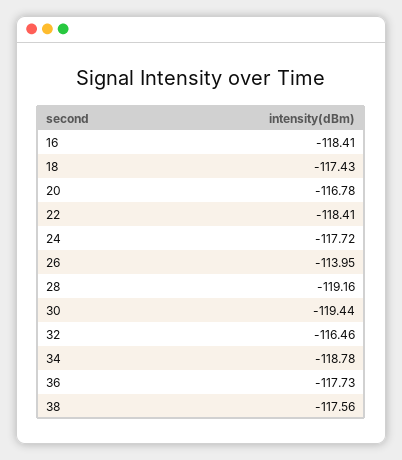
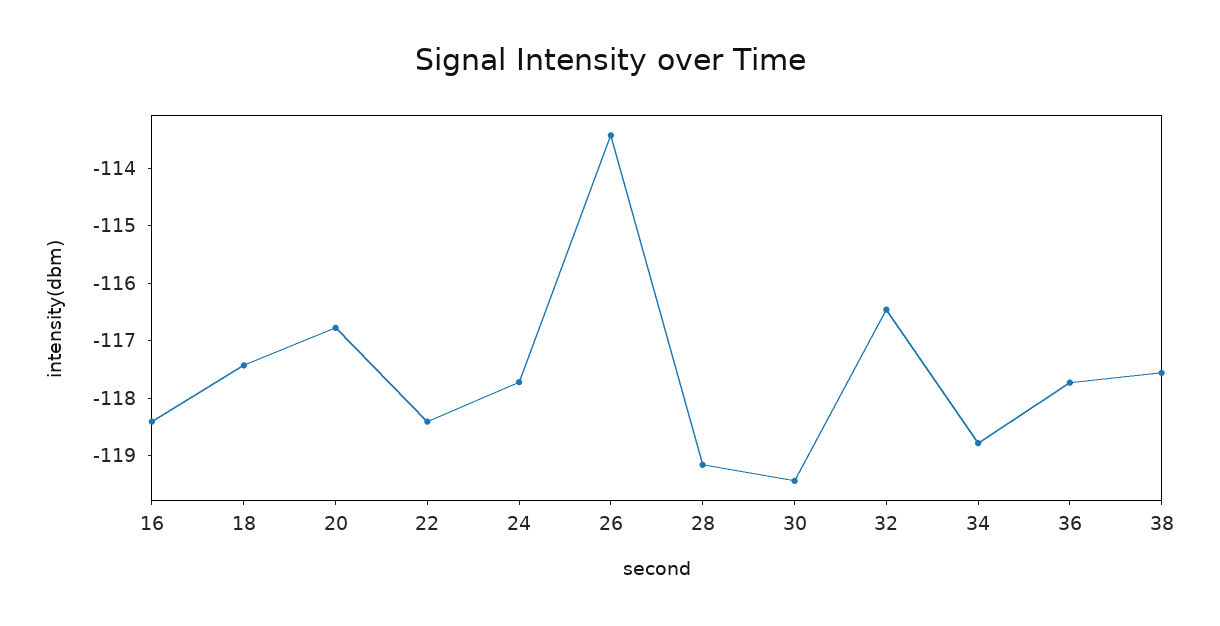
26: -113.95 -> -113.4

